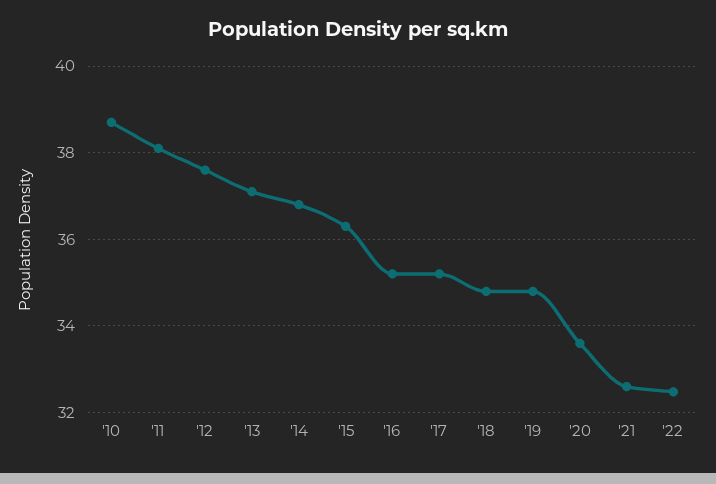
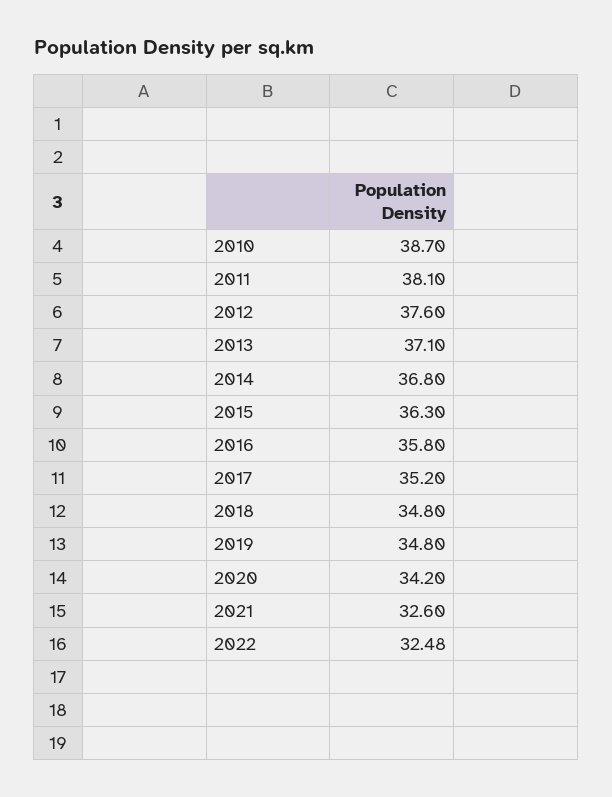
'16: 35.2 -> 35.8
'20: 33.6 -> 34.2

